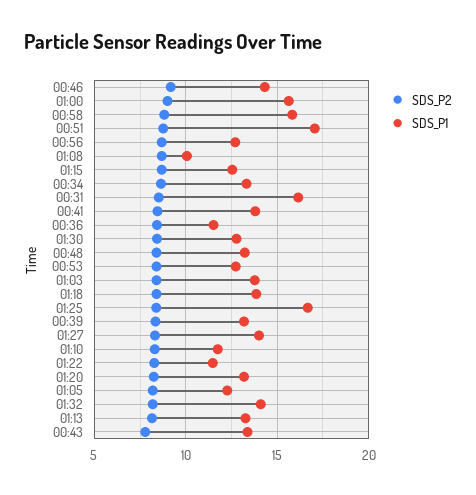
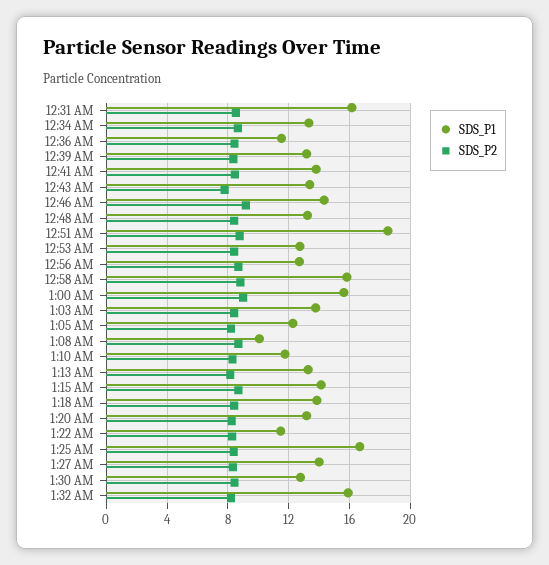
SDS_P1, 00:51: 17 -> 18.5
SDS_P1, 01:15: 12.5 -> 14
SDS_P1, 01:32: 14 -> 16

